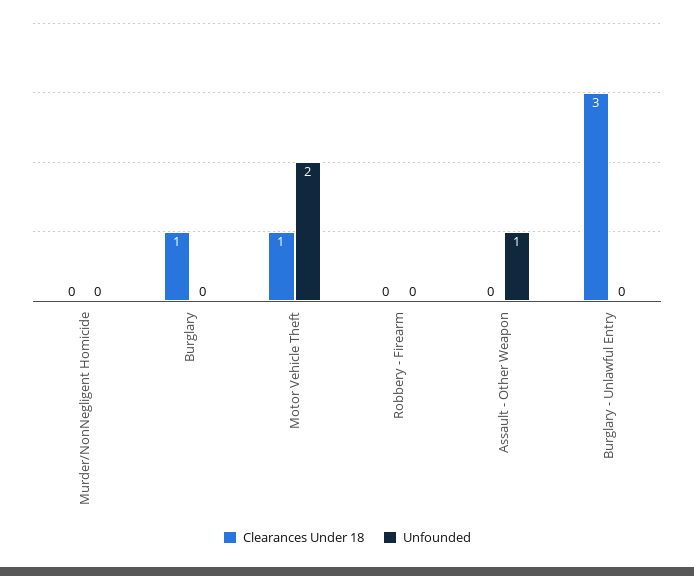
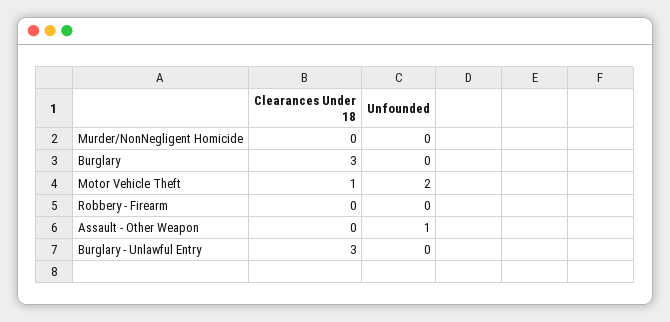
Clearances Under 18, Burglary: 1 -> 3

